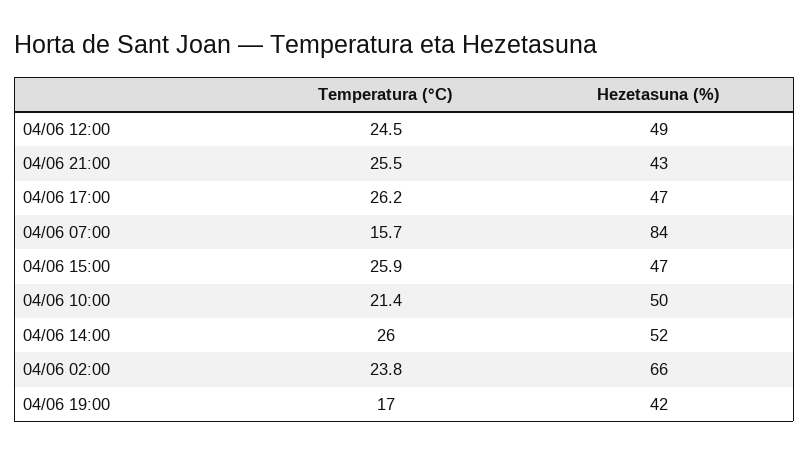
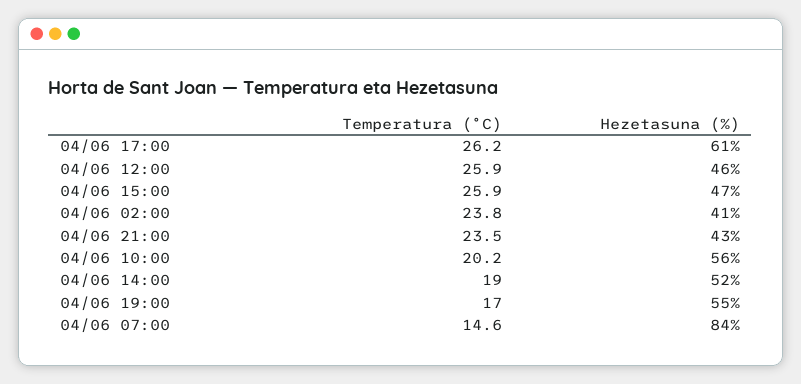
Temperatura (°C), 04/06 12:00: 24.5 -> 25.9
Hezetasuna (%), 04/06 12:00: 49 -> 46
Temperatura (°C), 04/06 21:00: 25.5 -> 23.5
Hezetasuna (%), 04/06 17:00: 47 -> 61
Temperatura (°C), 04/06 07:00: 15.7 -> 14.6
Temperatura (°C), 04/06 10:00: 21.4 -> 20.2
Hezetasuna (%), 04/06 10:00: 50 -> 56
Temperatura (°C), 04/06 14:00: 26 -> 19
Hezetasuna (%), 04/06 02:00: 66 -> 41
Hezetasuna (%), 04/06 19:00: 42 -> 55

